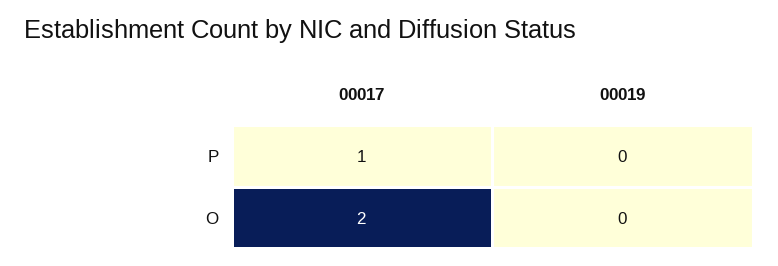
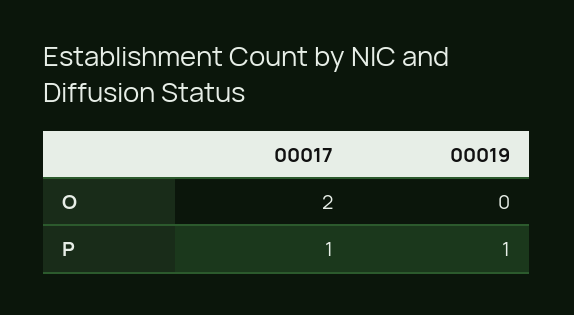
00019, P: 0 -> 1

